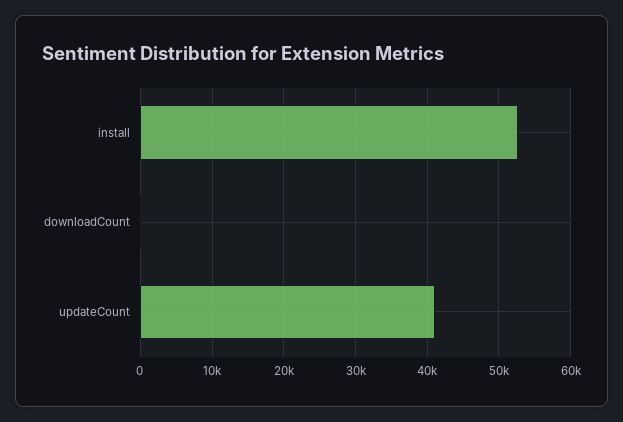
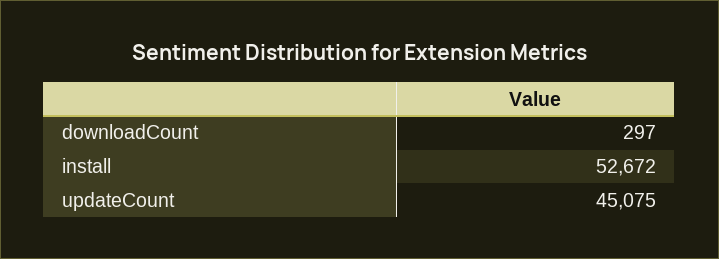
updateCount: 41000 -> 45075

